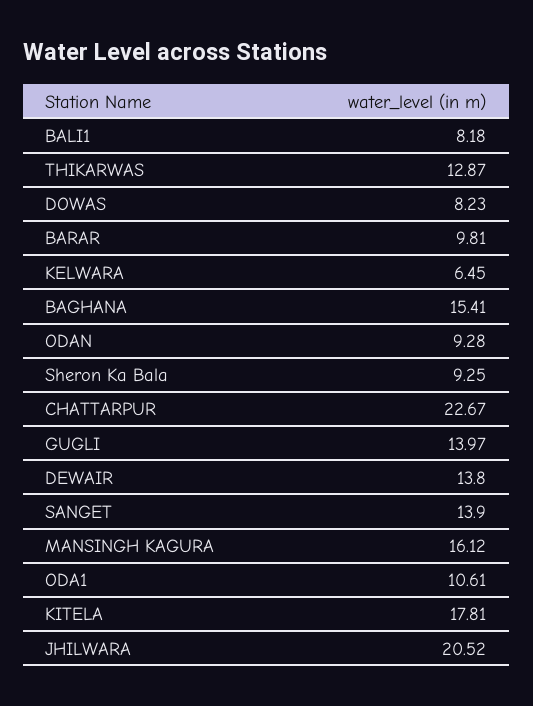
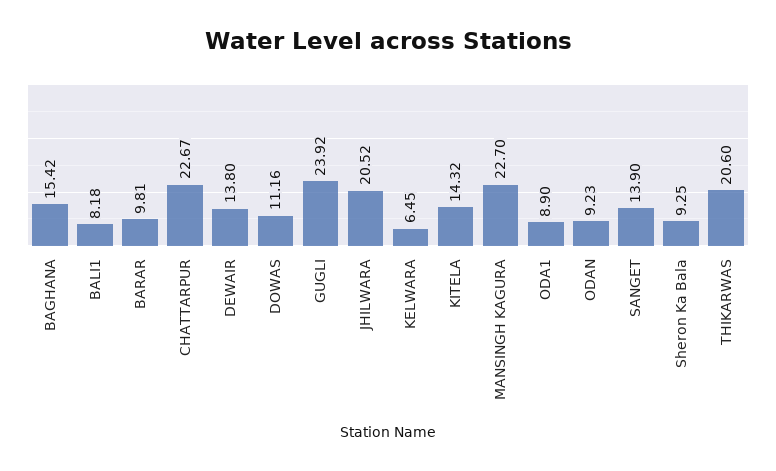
THIKARWAS: 12.87 -> 20.6
DOWAS: 8.23 -> 11.16
BAGHANA: 15.41 -> 15.42
ODAN: 9.28 -> 9.23
GUGLI: 13.97 -> 23.92
MANSINGH KAGURA: 16.12 -> 22.7
ODA1: 10.61 -> 8.9
KITELA: 17.81 -> 14.32

